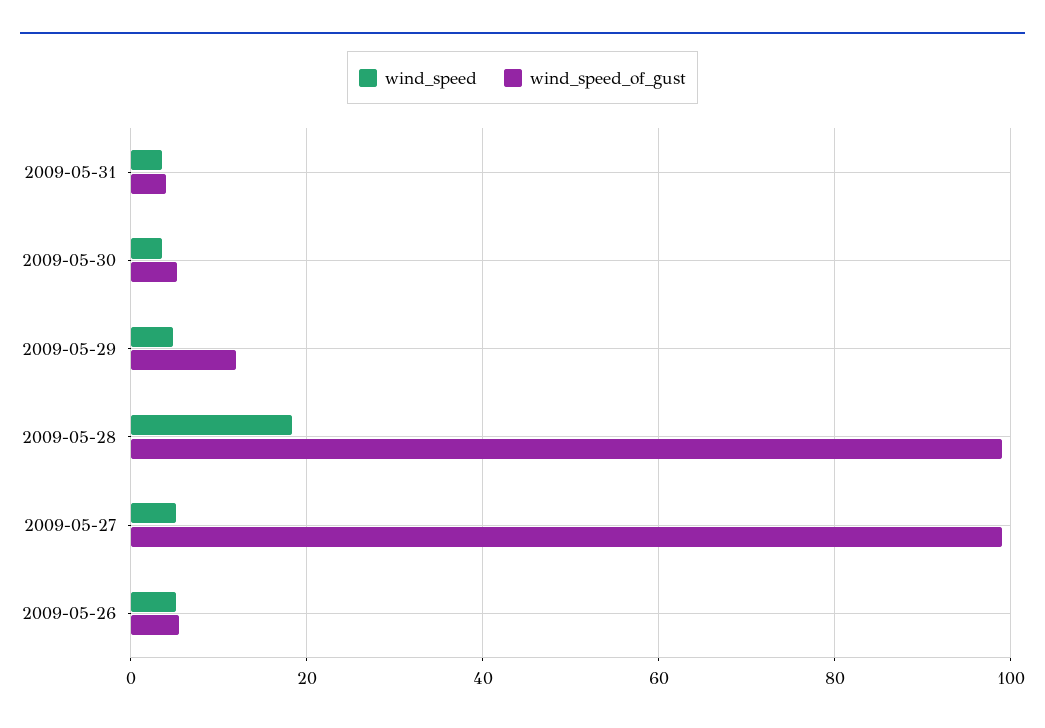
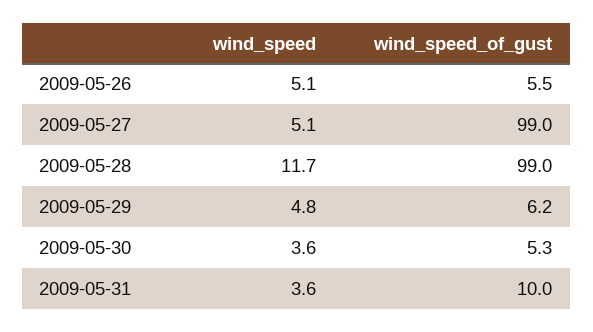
wind_speed_of_gust, 2009-05-31: 4 -> 10
wind_speed_of_gust, 2009-05-29: 12 -> 6.2
wind_speed, 2009-05-28: 18 -> 11.7

